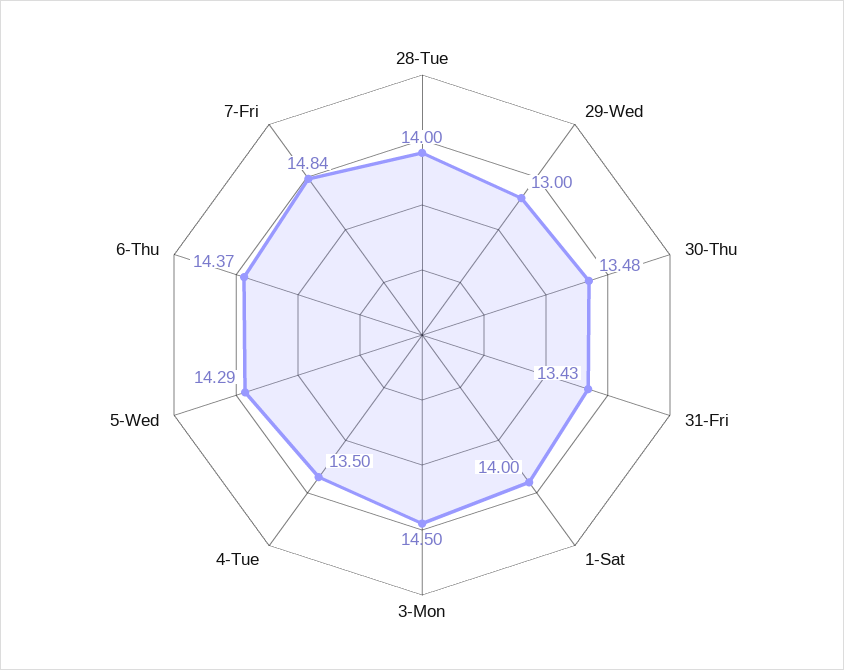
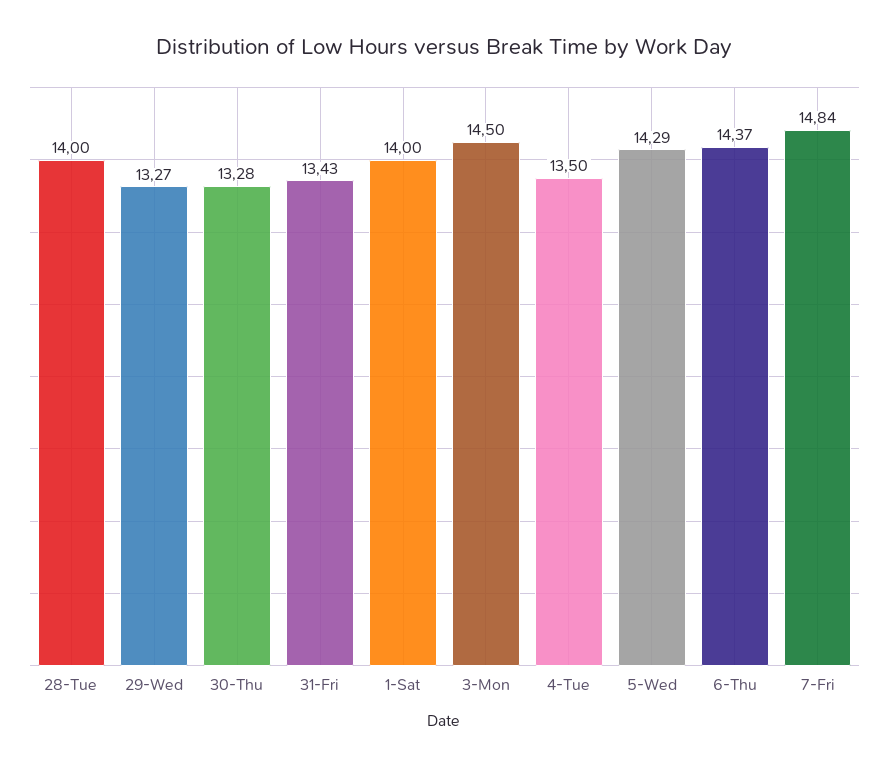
29-Wed: 13 -> 13.27
30-Thu: 13.48 -> 13.28

